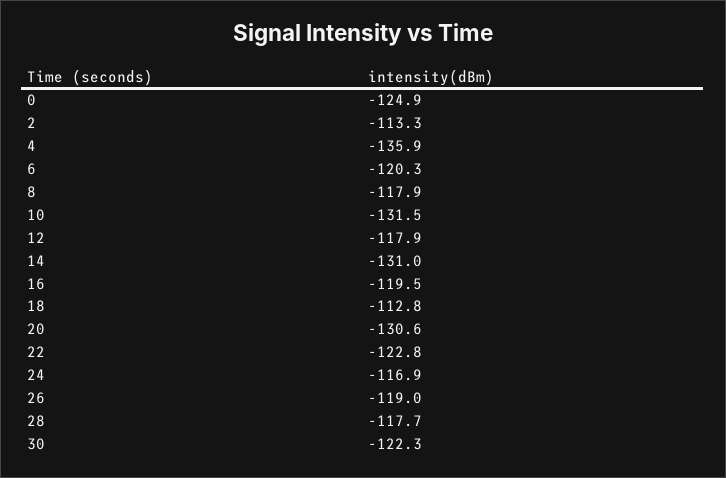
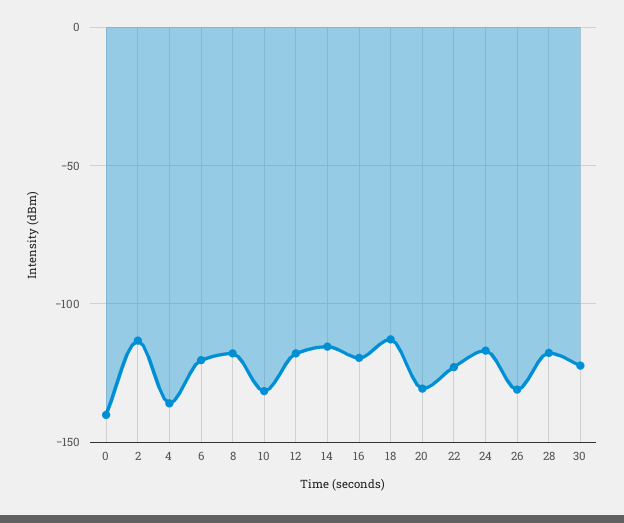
0: -124.9 -> -140
14: -131 -> -115
26: -119 -> -130

